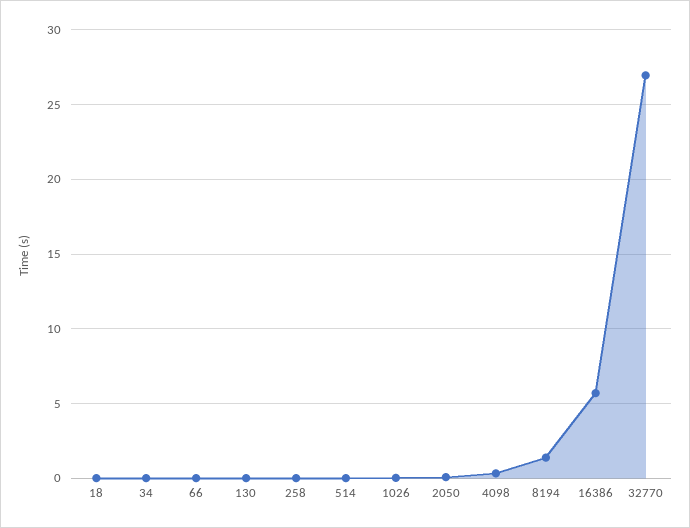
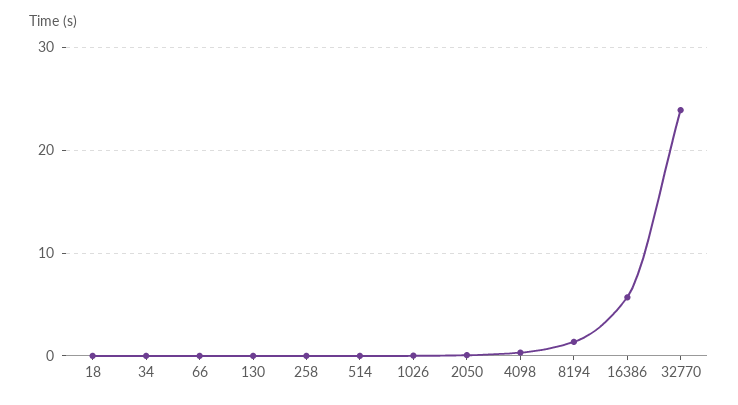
32770: 27 -> 24

